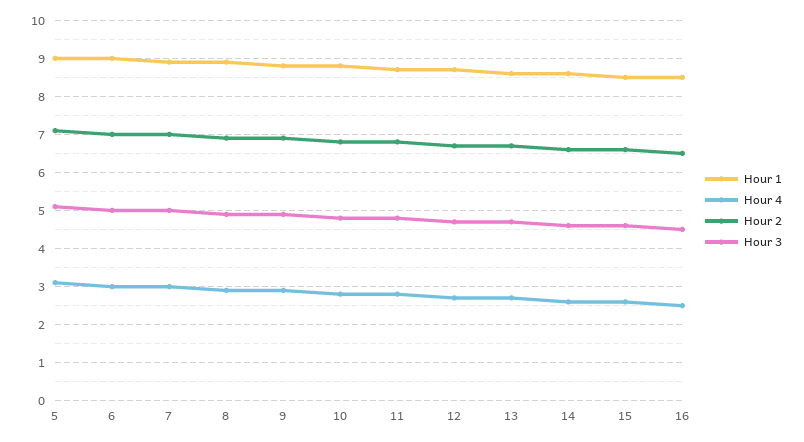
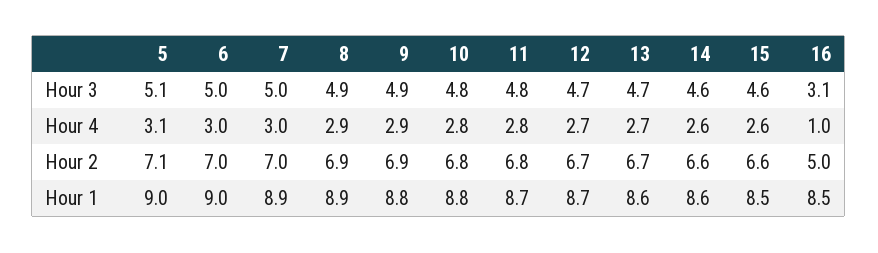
Hour 4, 16: 2.5 -> 1
Hour 2, 16: 6.5 -> 5
Hour 3, 16: 4.5 -> 3.1

